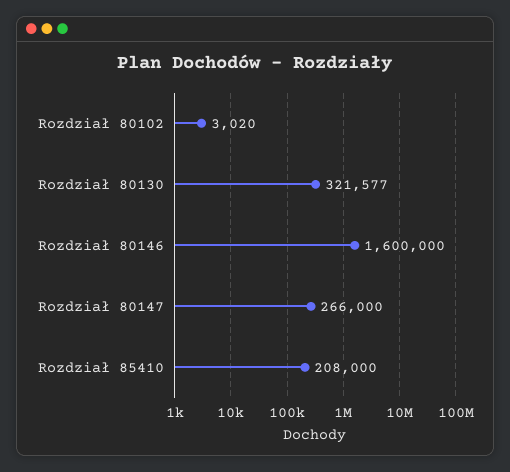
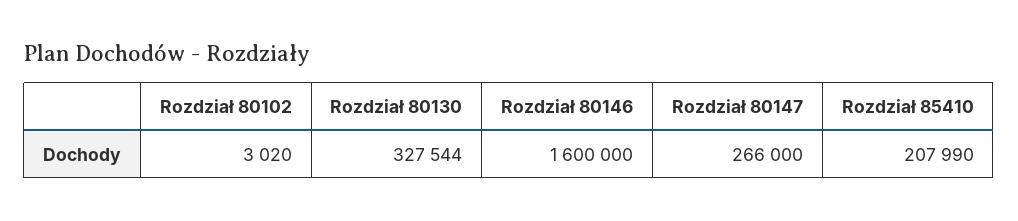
Rozdział 80130: 321577 -> 327544
Rozdział 85410: 208000 -> 207990

